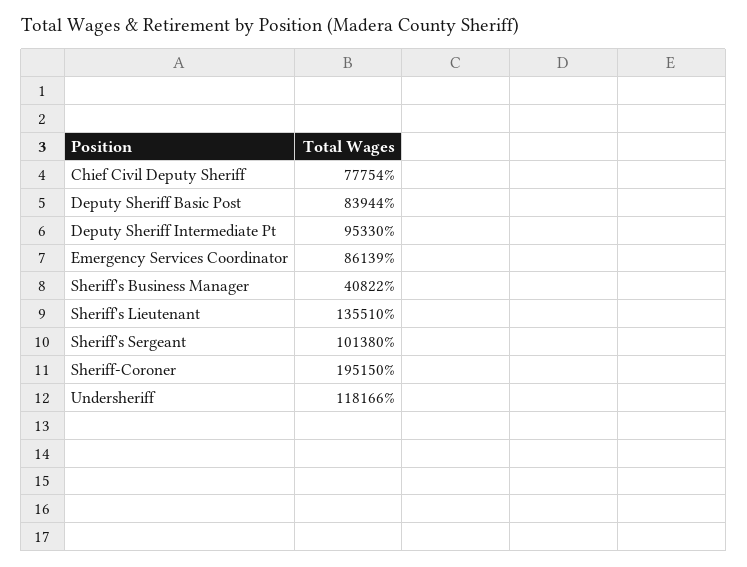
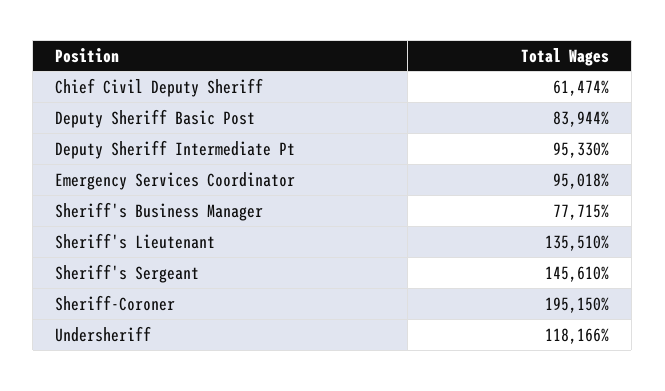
Chief Civil Deputy Sheriff: 77754 -> 61474
Emergency Services Coordinator: 86139 -> 95018
Sheriff's Business Manager: 40822 -> 77715
Sheriff's Sergeant: 101380 -> 145610

